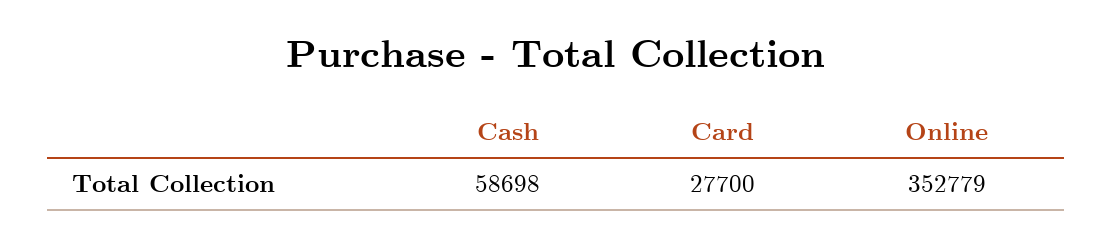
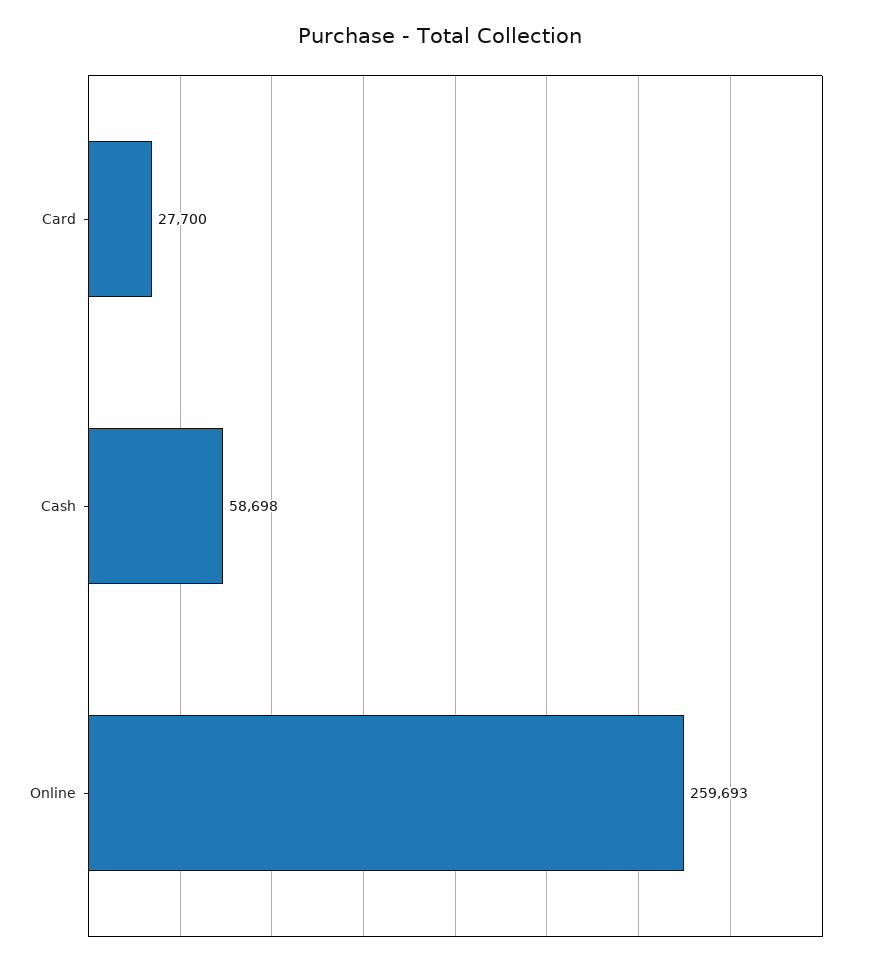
Online: 352779 -> 259693

